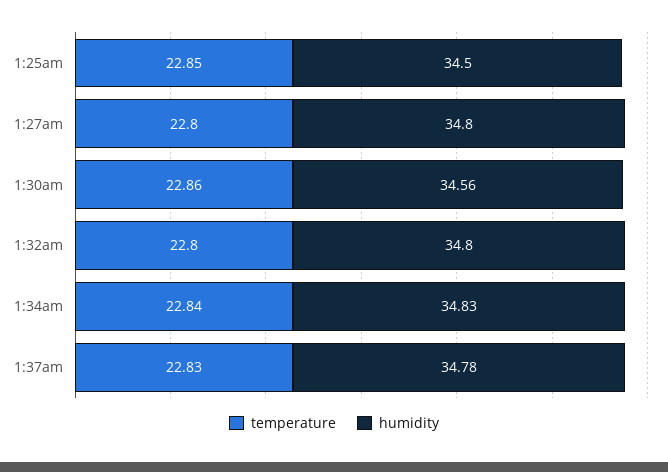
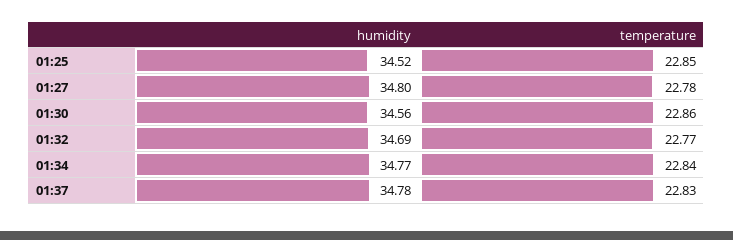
humidity, 1:25am: 34.5 -> 34.52
temperature, 1:27am: 22.8 -> 22.78
temperature, 1:32am: 22.8 -> 22.77
humidity, 1:32am: 34.8 -> 34.69
humidity, 1:34am: 34.83 -> 34.77

